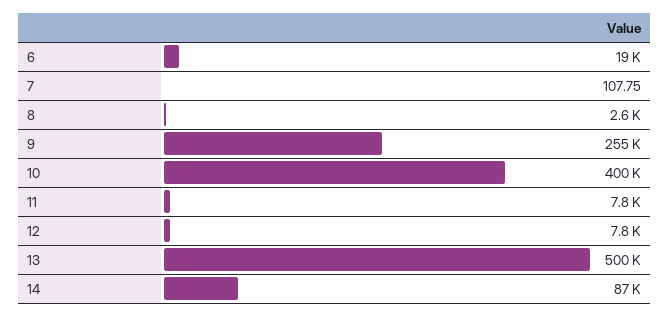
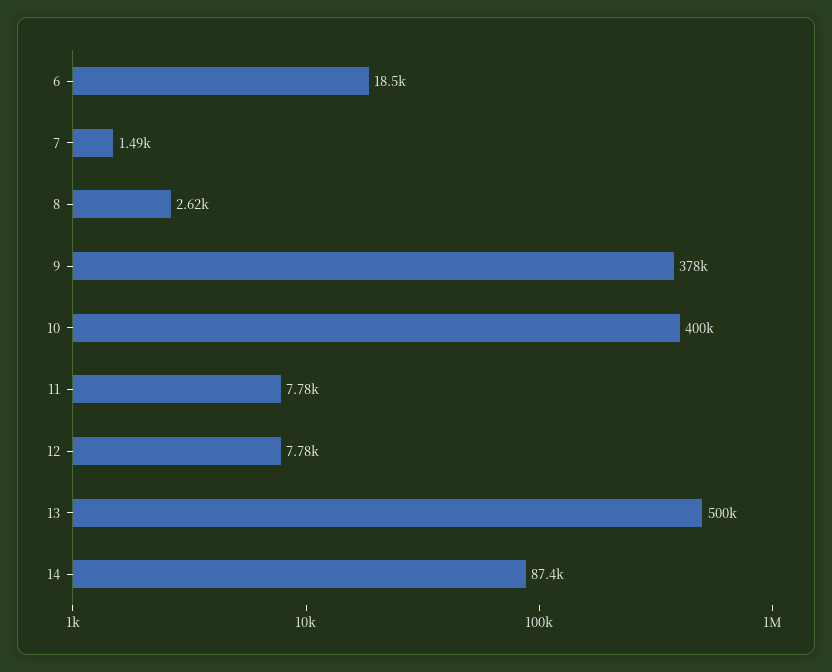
7: 107.75 -> 1490
9: 255000 -> 378000

